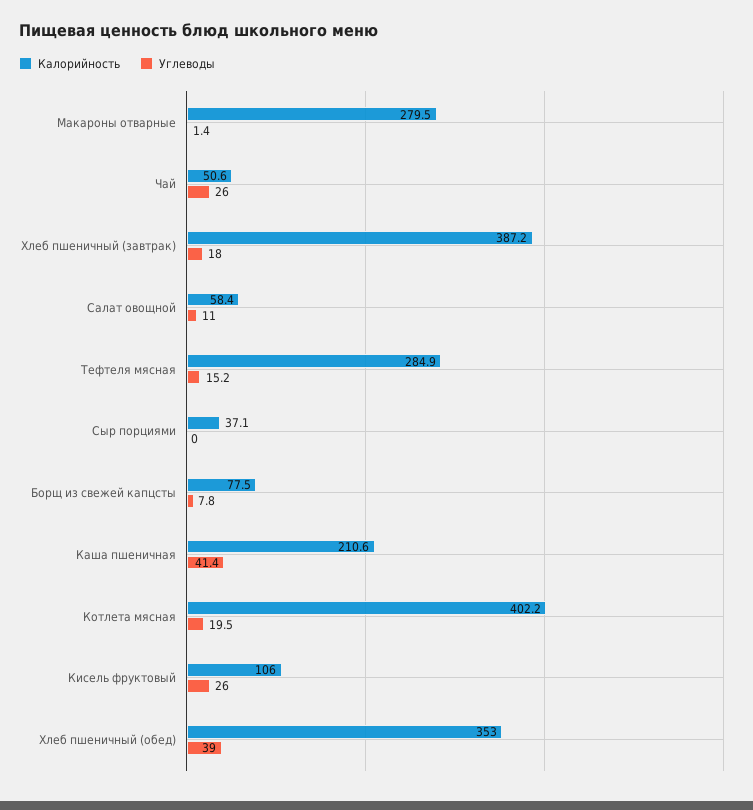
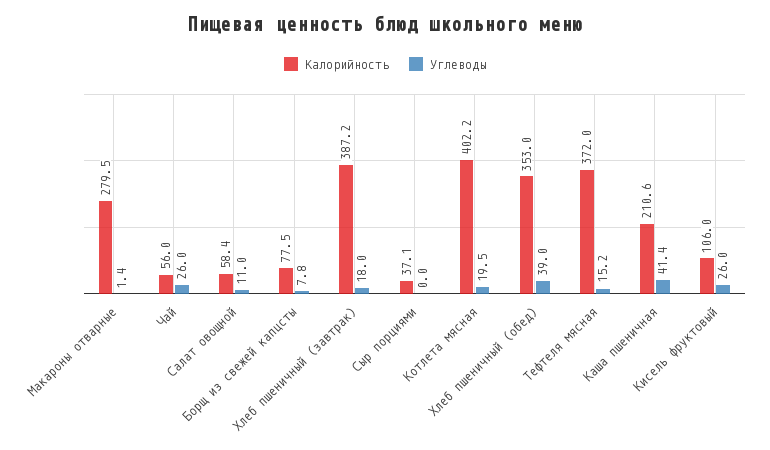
Калорийность, Чай: 50.6 -> 56
Калорийность, Тефтеля мясная: 284.9 -> 372

